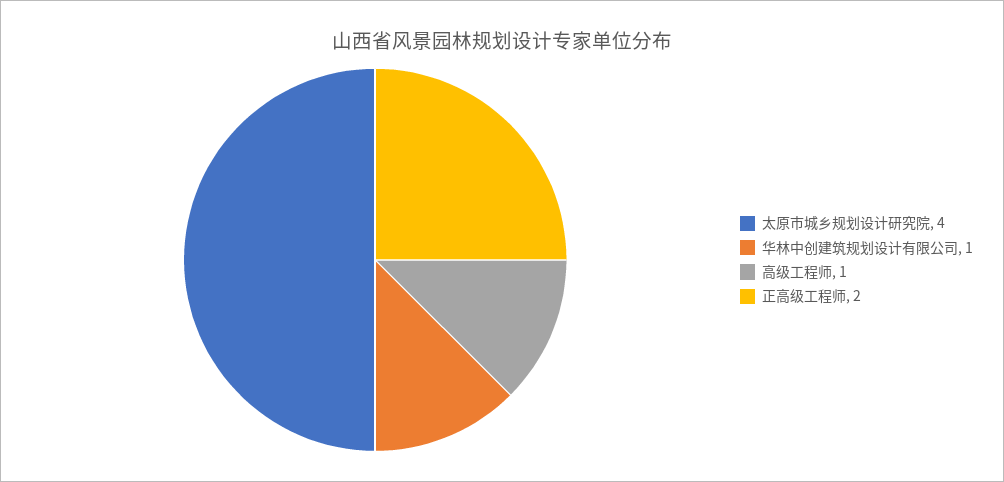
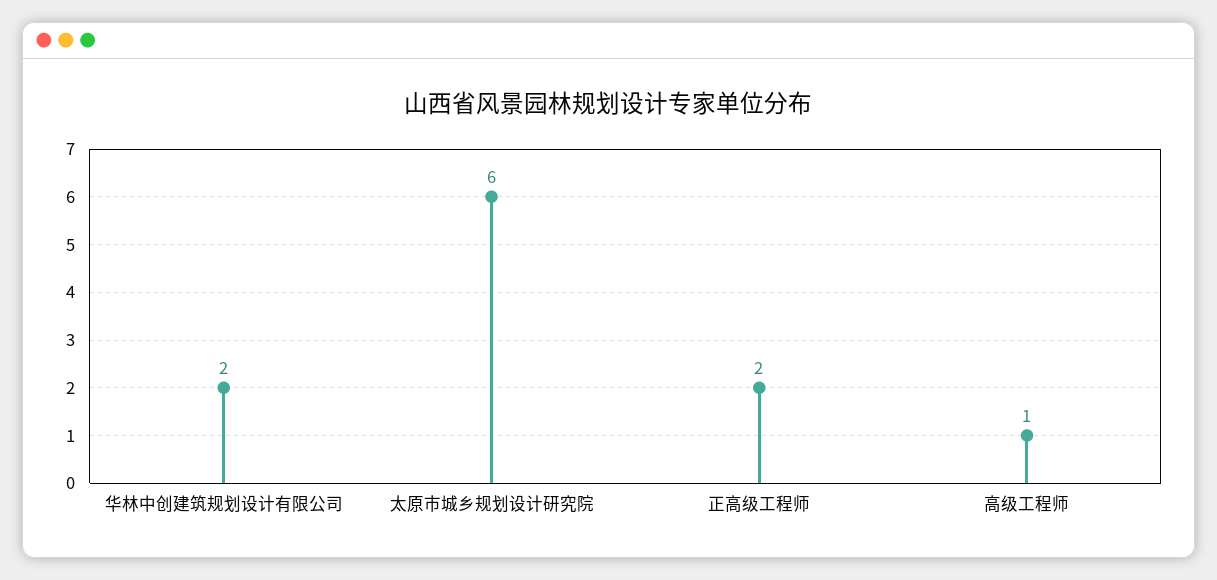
太原市城乡规划设计研究院: 4 -> 6
华林中创建筑规划设计有限公司: 1 -> 2

